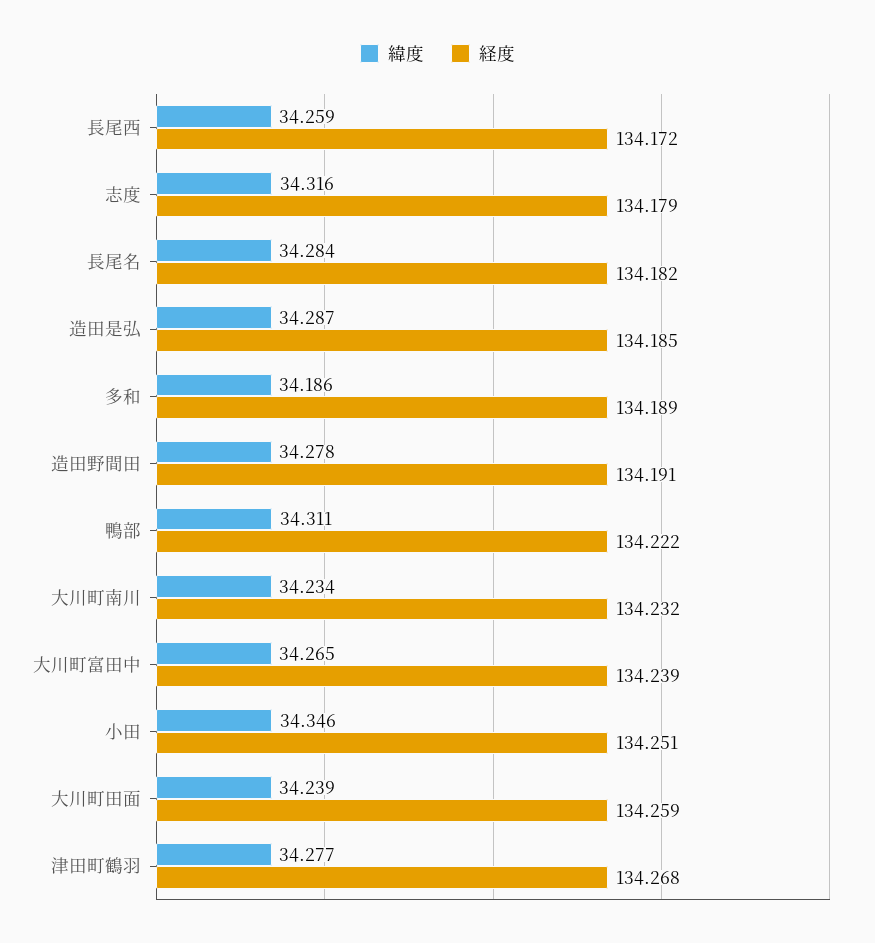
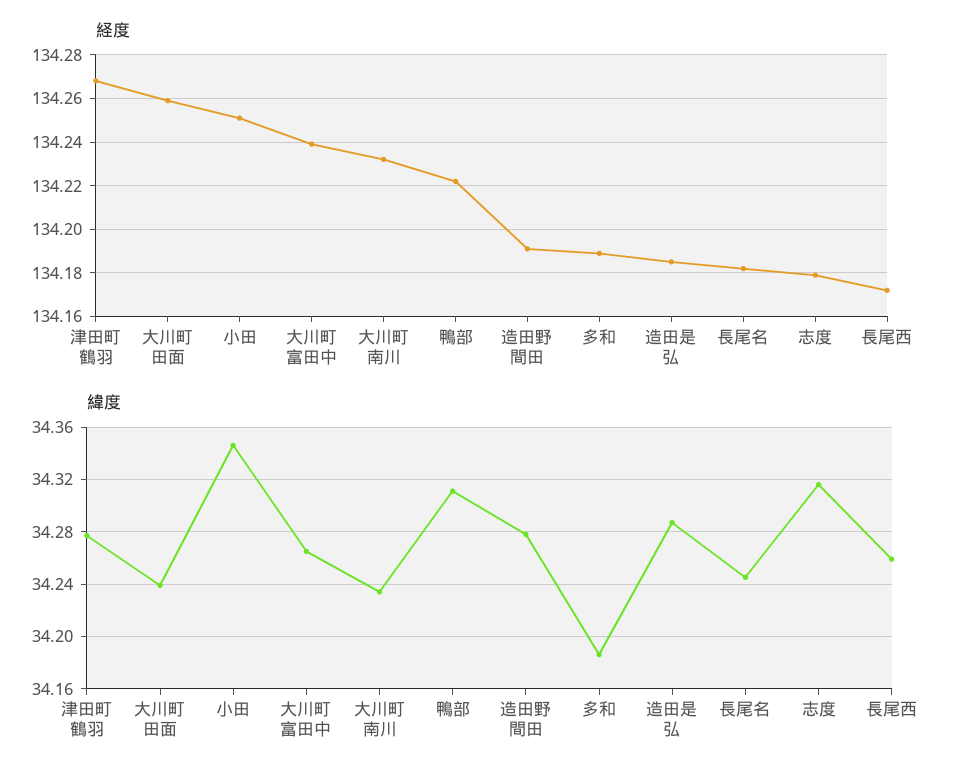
緯度, 長尾名: 34.284 -> 34.245

